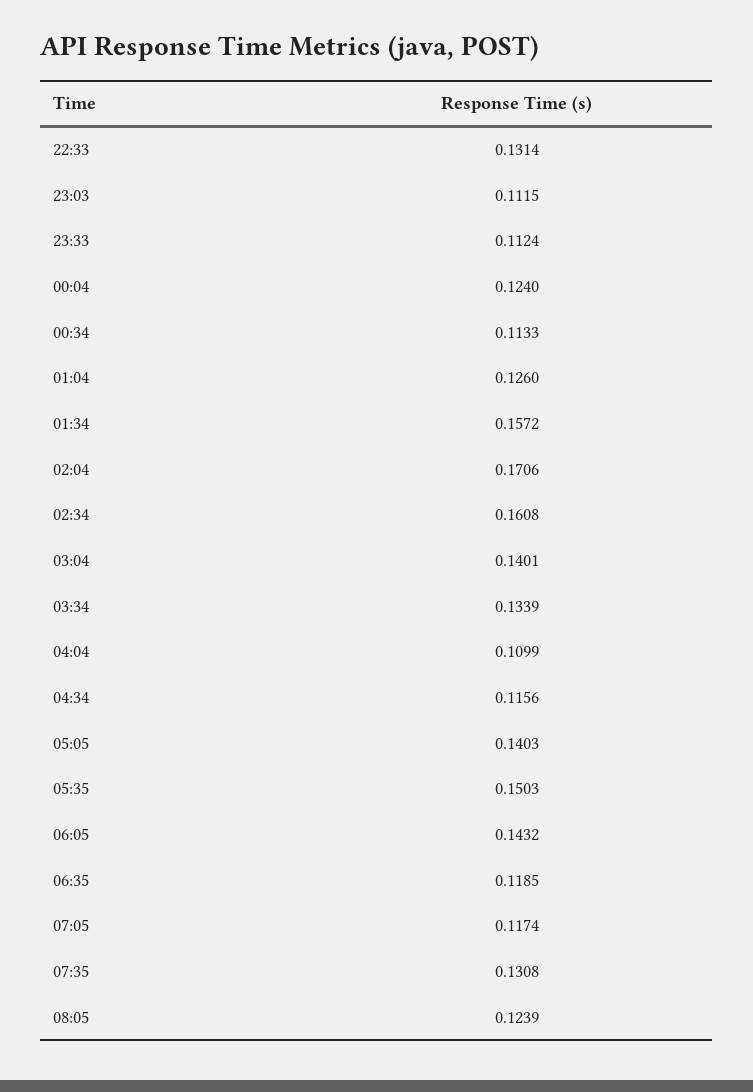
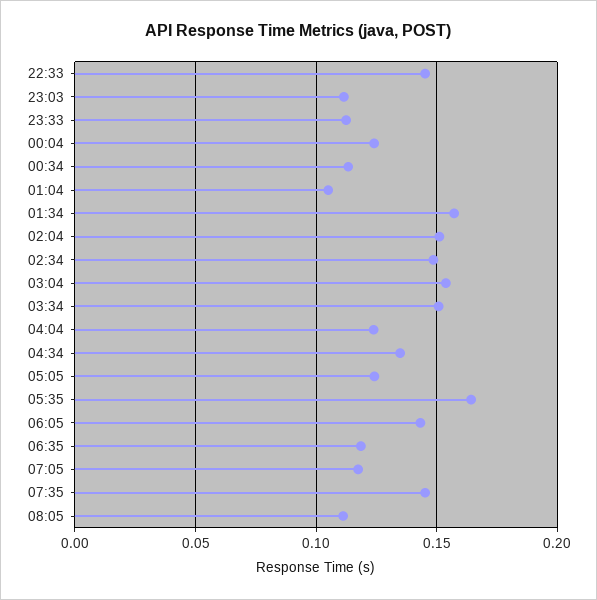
22:33: 0.1314 -> 0.145
01:04: 0.126 -> 0.105
02:04: 0.1706 -> 0.15
02:34: 0.1608 -> 0.15
03:04: 0.1401 -> 0.155
03:34: 0.1339 -> 0.15
04:04: 0.1099 -> 0.125
04:34: 0.1156 -> 0.135
05:05: 0.1403 -> 0.125
05:35: 0.1503 -> 0.165
07:35: 0.1308 -> 0.145
08:05: 0.1239 -> 0.11

